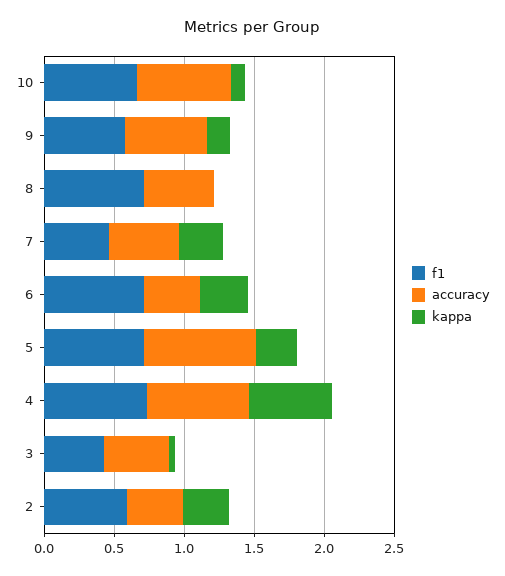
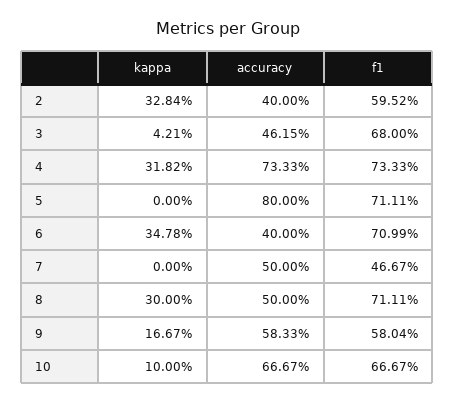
kappa, 8: 0 -> 0.3
kappa, 7: 0.3 -> 0
kappa, 5: 0.3 -> 0
kappa, 4: 0.6 -> 0.3182
f1, 3: 0.4 -> 0.68

